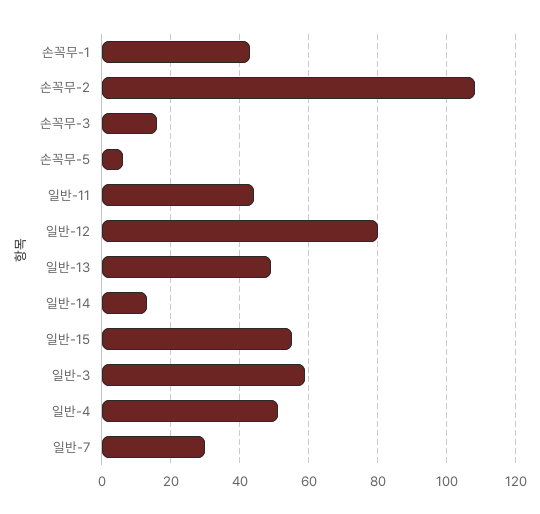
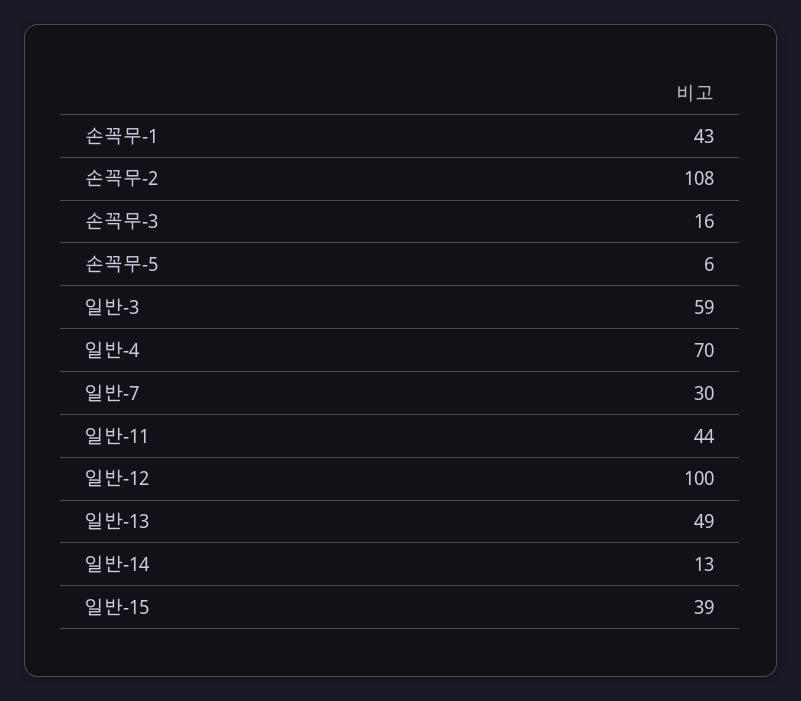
일반-12: 80 -> 100
일반-15: 55 -> 39
일반-4: 50 -> 70

